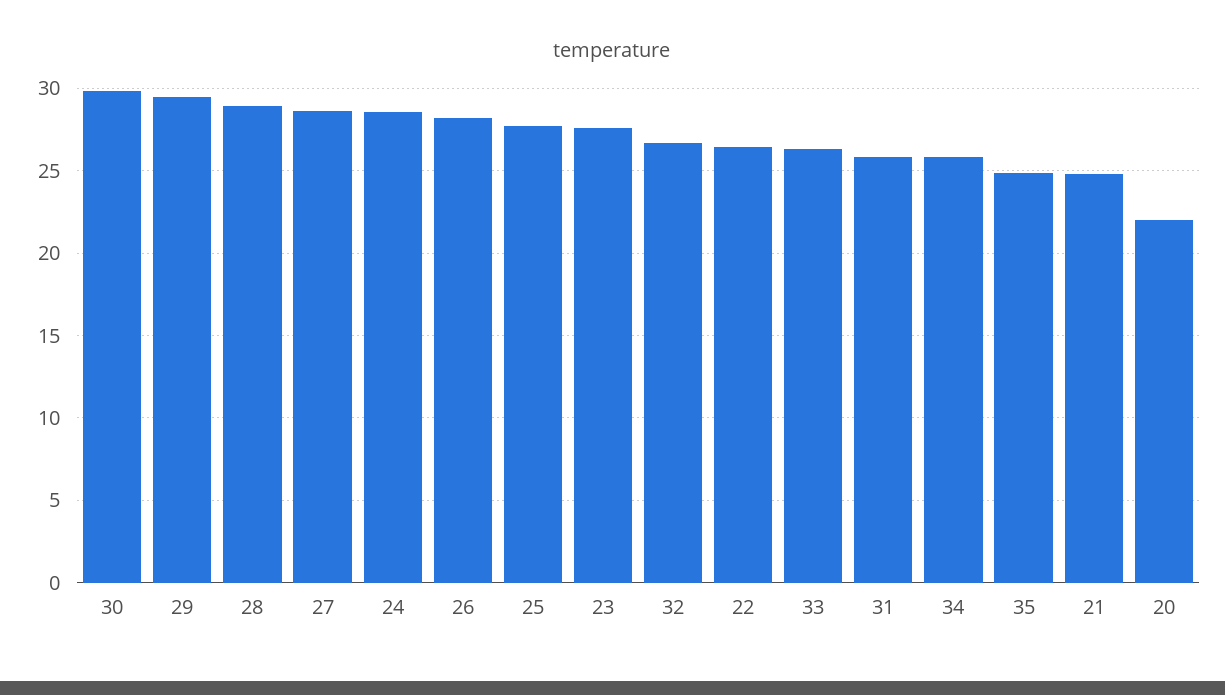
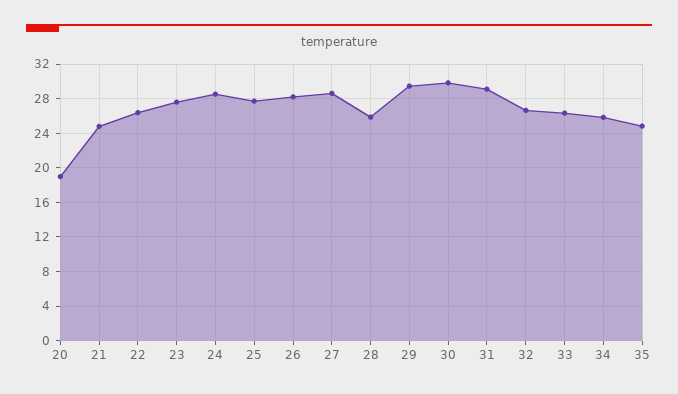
28: 29 -> 26
31: 26 -> 29
20: 22 -> 19

